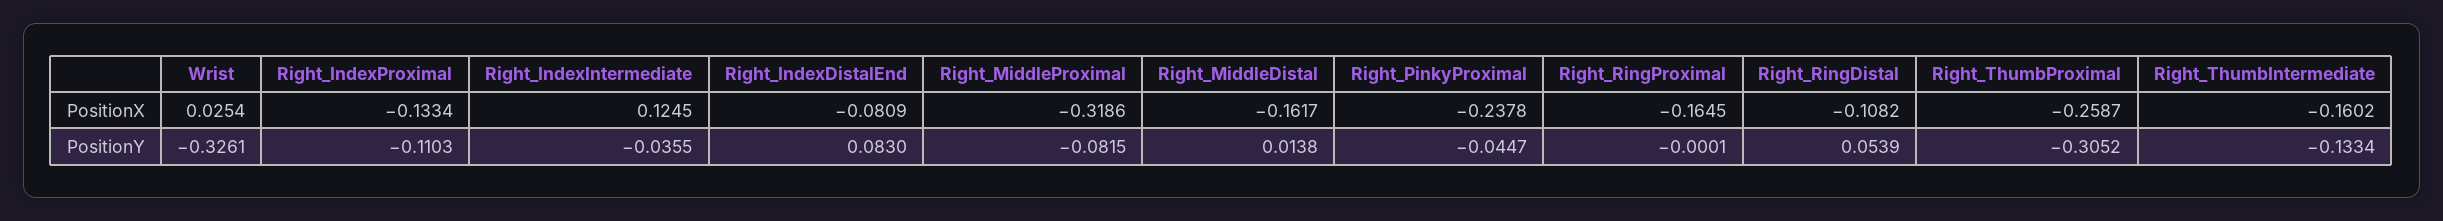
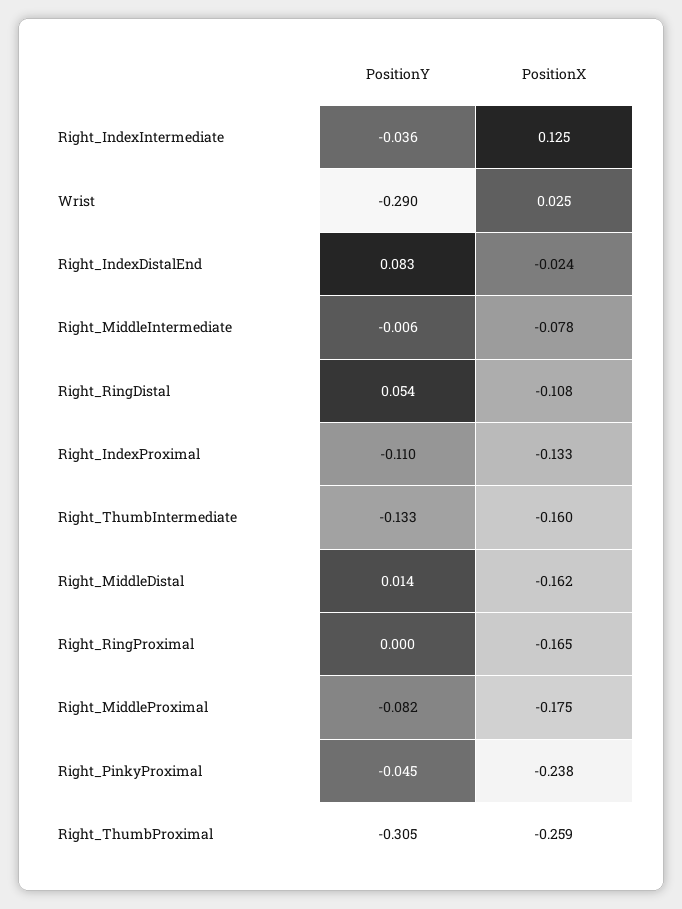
Right_IndexDistalEnd, PositionX: -0.0809 -> -0.024
Right_MiddleProximal, PositionX: -0.3186 -> -0.175
Wrist, PositionY: -0.3261 -> -0.29
Right_MiddleIntermediate, PositionY: none -> -0.006
Right_MiddleIntermediate, PositionX: none -> -0.078

